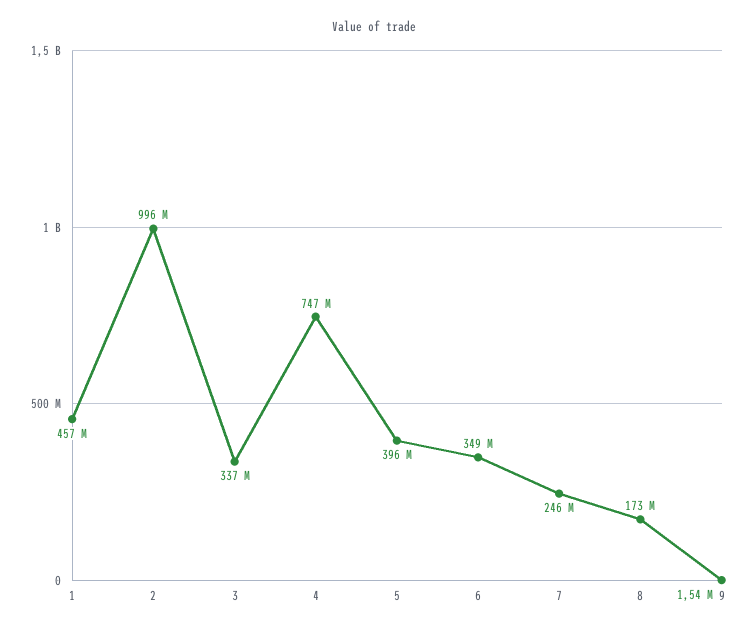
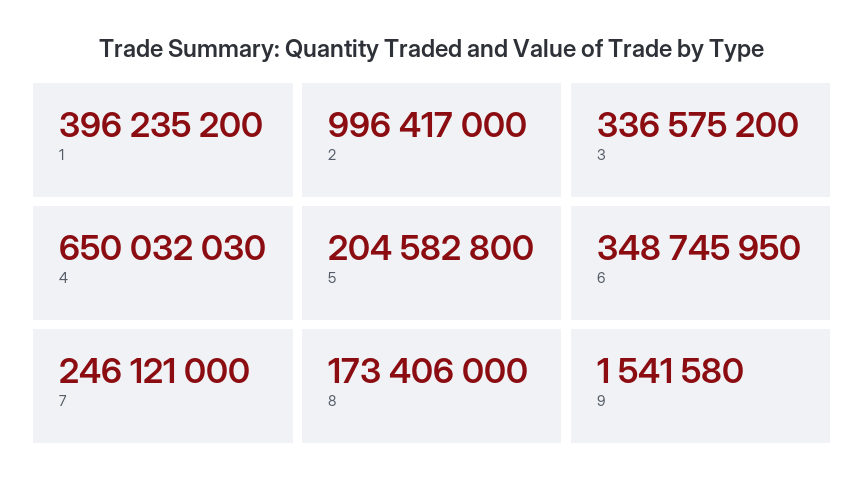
1: 457000000 -> 396235200
4: 747000000 -> 650032030
5: 396000000 -> 204582800

